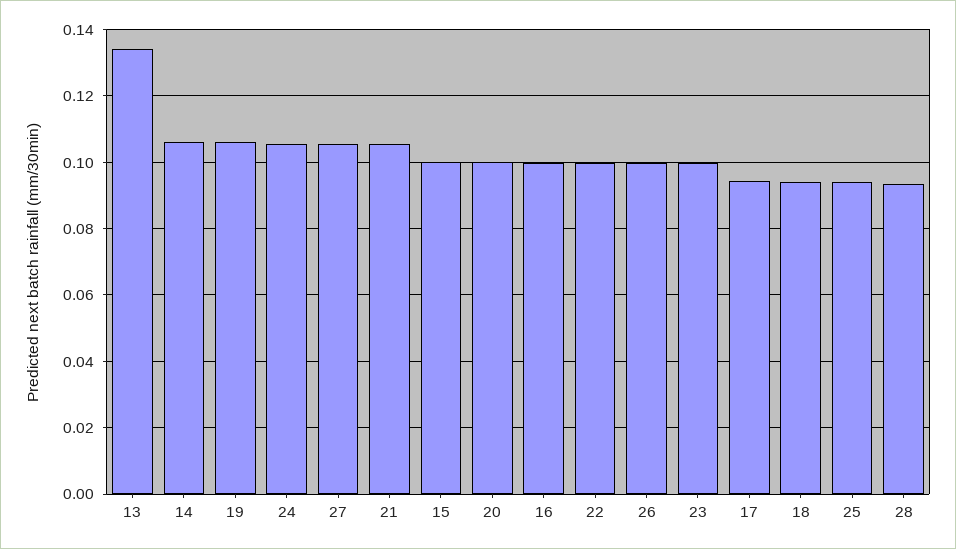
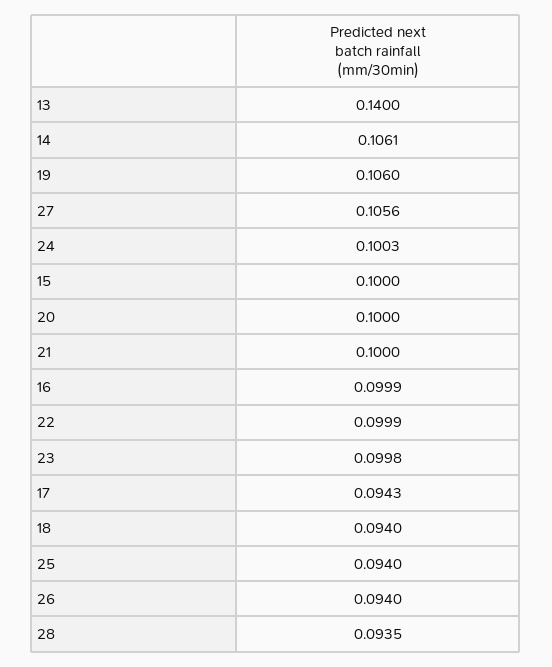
13: 0.134 -> 0.14
24: 0.106 -> 0.1003
21: 0.106 -> 0.1
26: 0.1 -> 0.094

